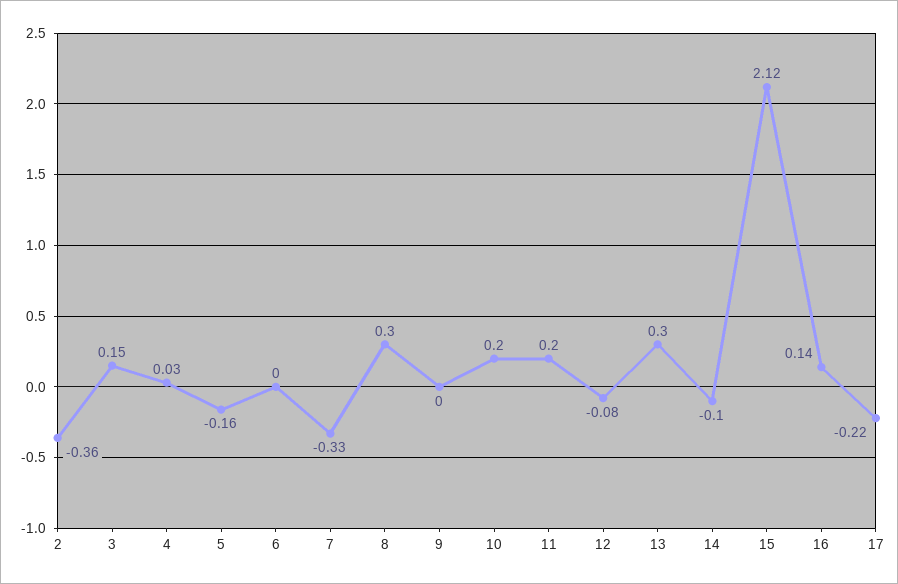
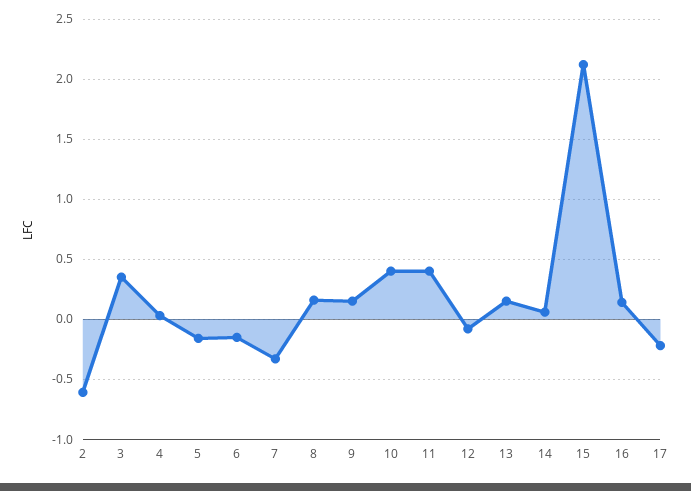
2: -0.36 -> -0.6
3: 0.15 -> 0.35
6: 0 -> -0.15
8: 0.3 -> 0.15
9: 0 -> 0.15
10: 0.2 -> 0.4
11: 0.2 -> 0.4
13: 0.3 -> 0.15
14: -0.1 -> 0.05

